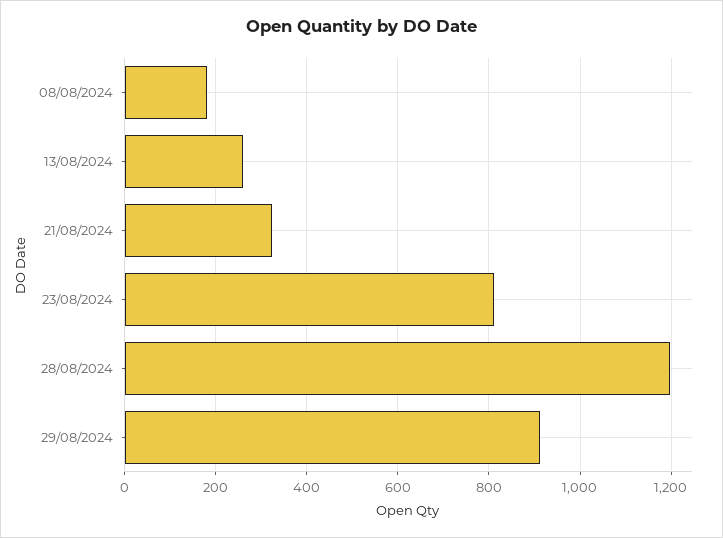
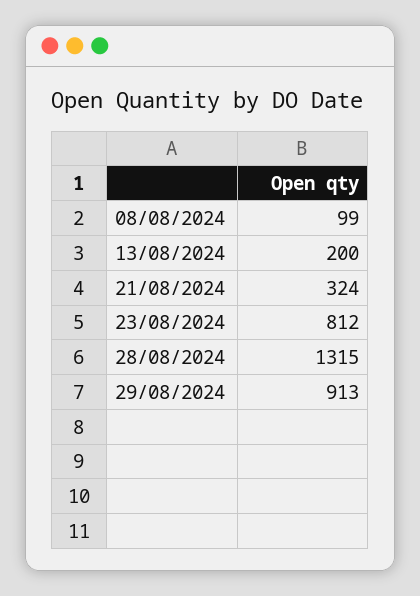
08/08/2024: 180 -> 99
13/08/2024: 260 -> 200
28/08/2024: 1200 -> 1315

